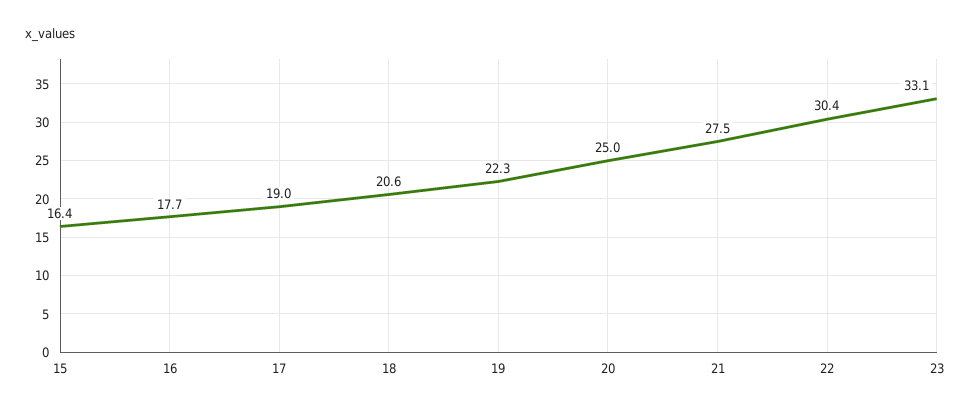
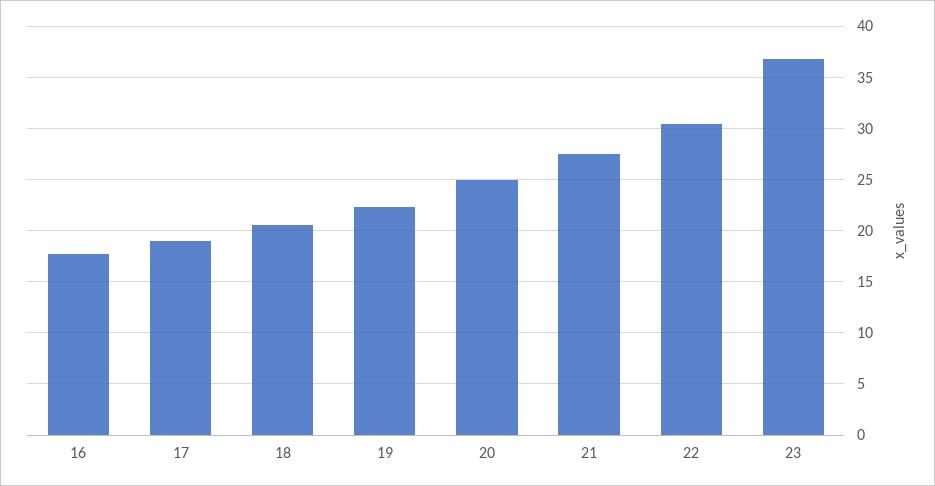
15: 16.4 -> none
23: 33.1 -> 37

